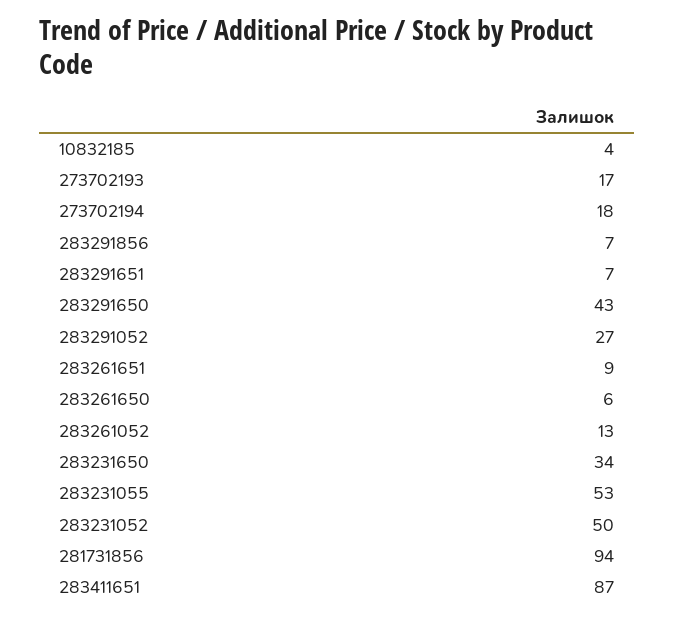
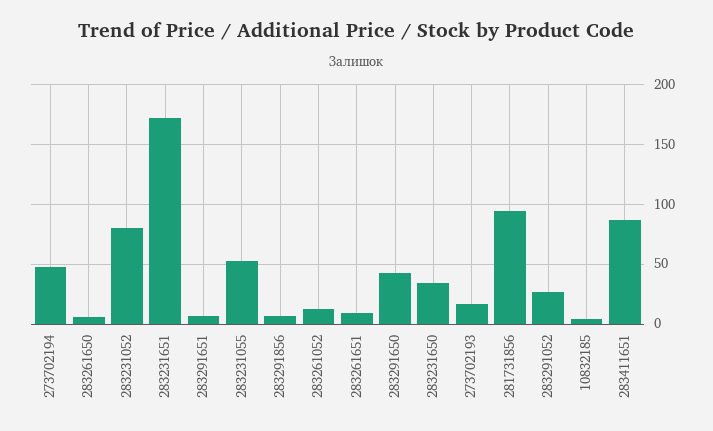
273702194: 18 -> 50
283231052: 50 -> 80
283231651: none -> 170

